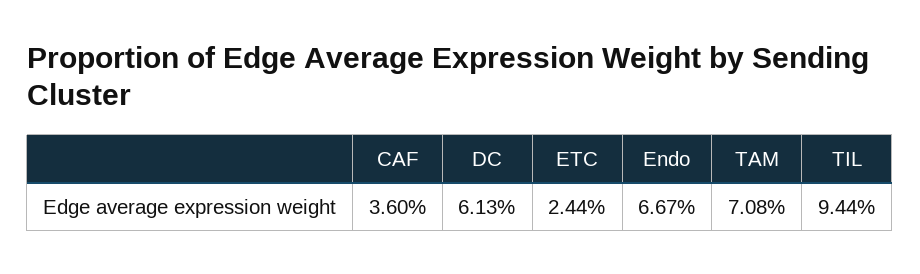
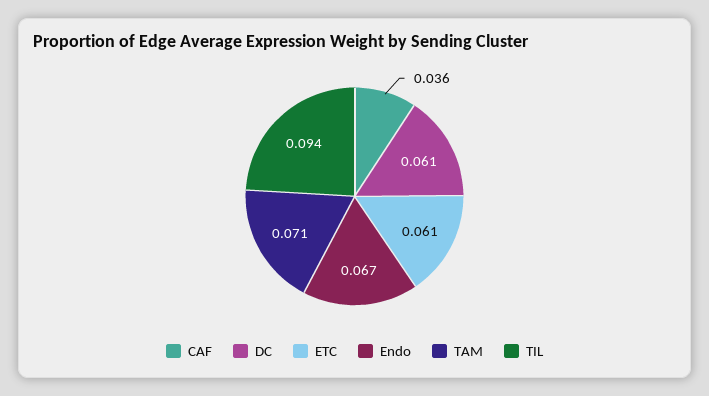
ETC: 0.0244 -> 0.061

